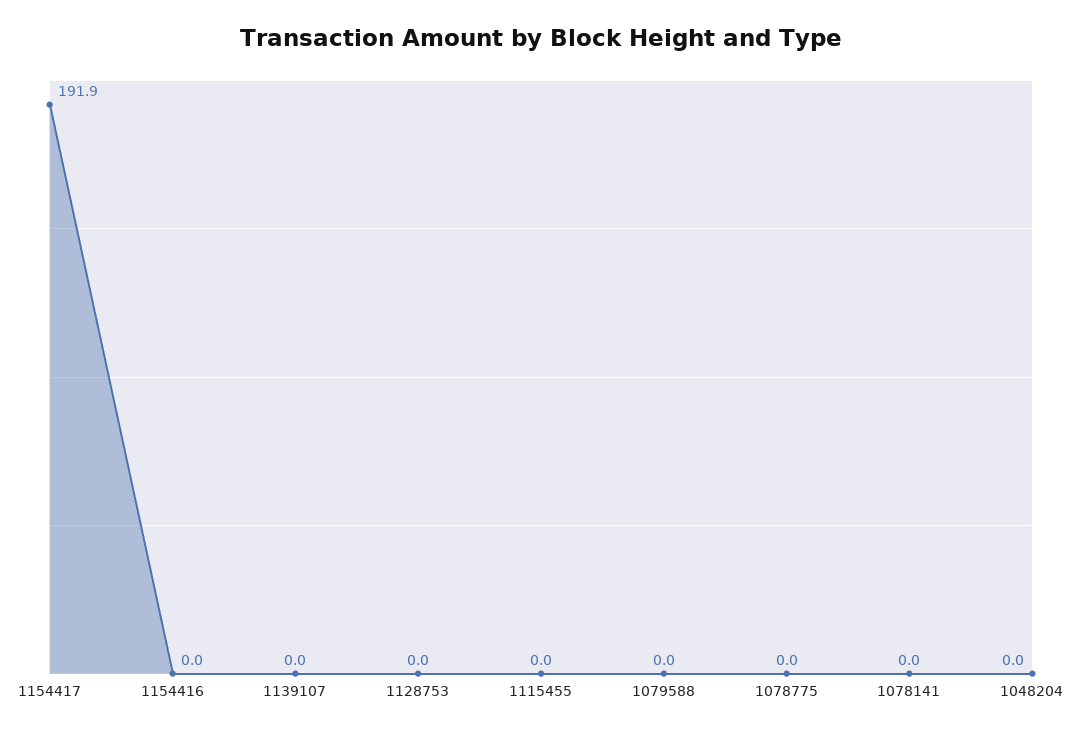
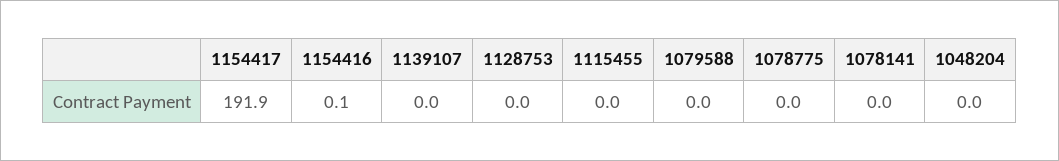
1154416: 0 -> 0.1

